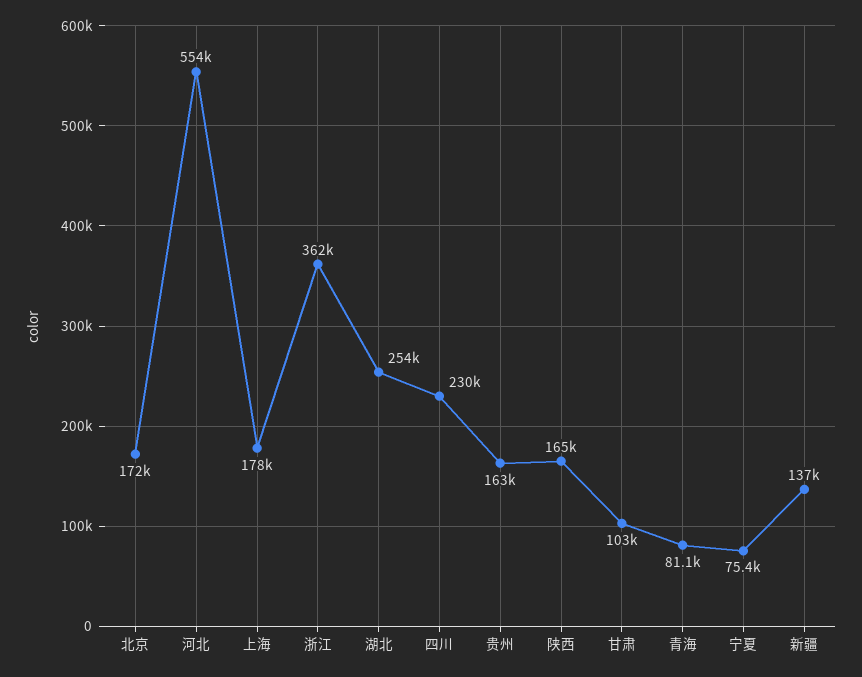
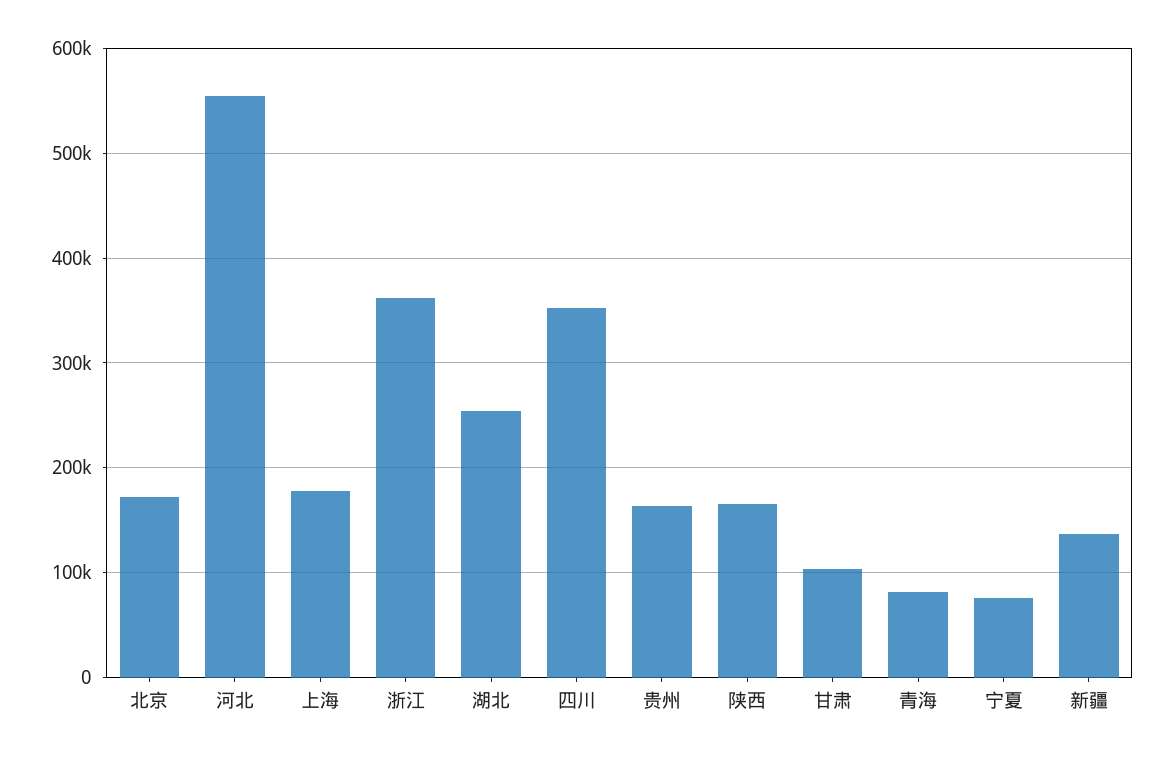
四川: 230000 -> 350000

